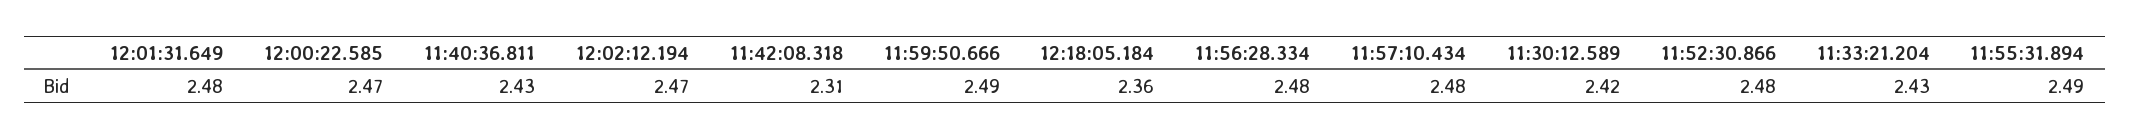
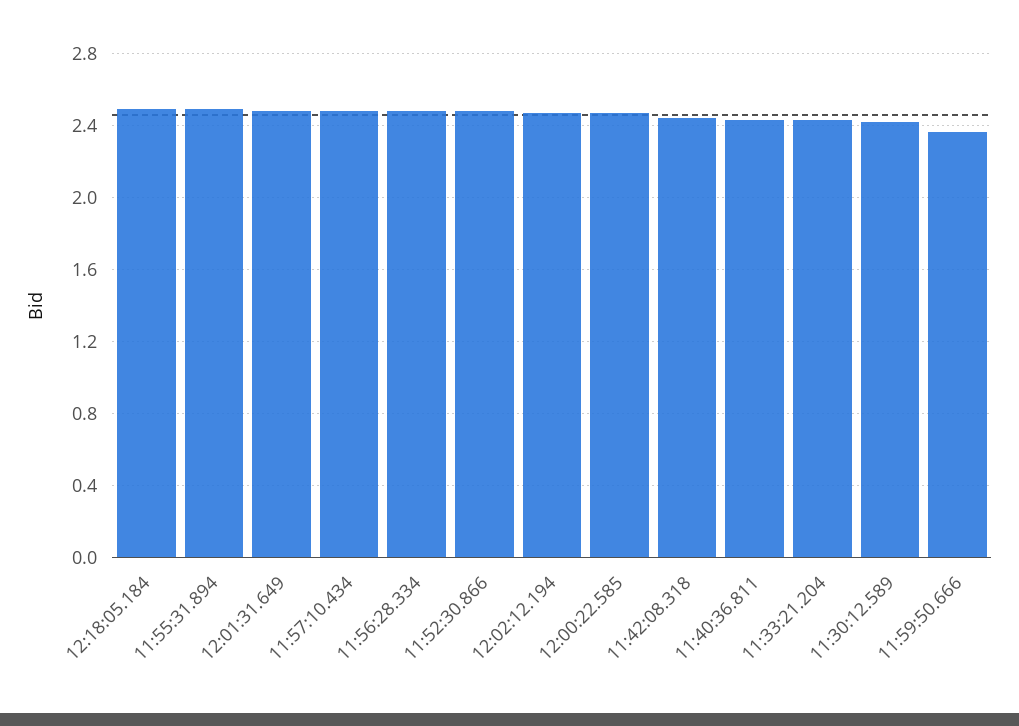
11:42:08.318: 2.31 -> 2.45
11:59:50.666: 2.49 -> 2.35
12:18:05.184: 2.36 -> 2.5

